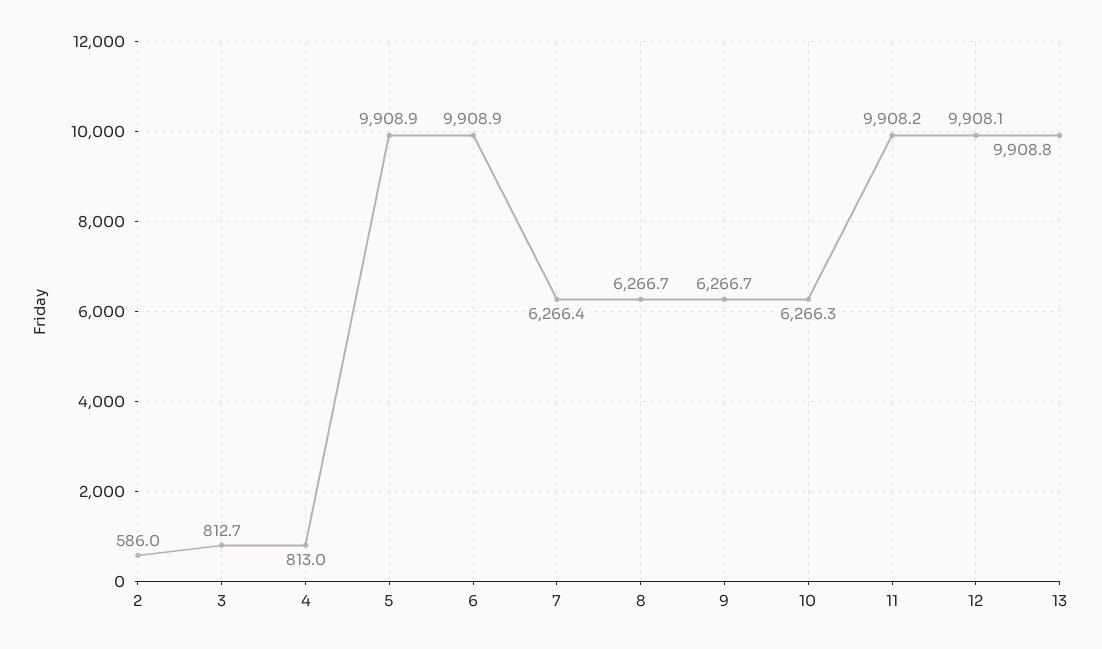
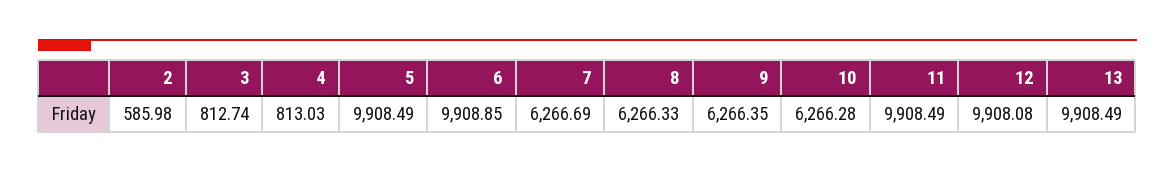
5: 9908.9 -> 9908.49
7: 6266.4 -> 6266.69
8: 6266.7 -> 6266.33
9: 6266.7 -> 6266.35
11: 9908.2 -> 9908.49
13: 9908.8 -> 9908.49

